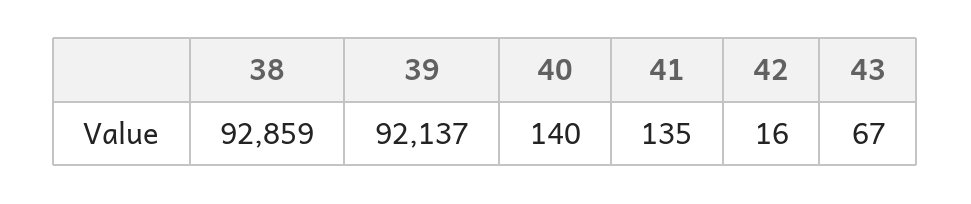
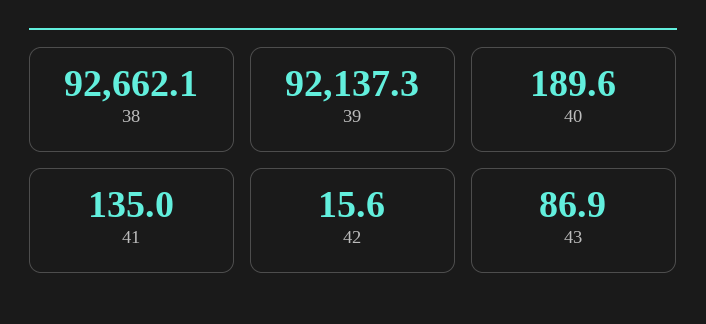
38: 92859 -> 92662.1
40: 140 -> 189.6
43: 67 -> 86.9

